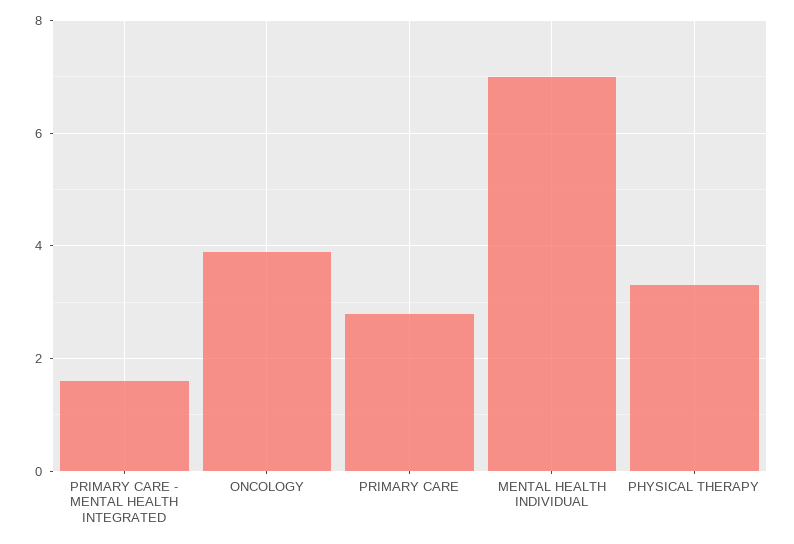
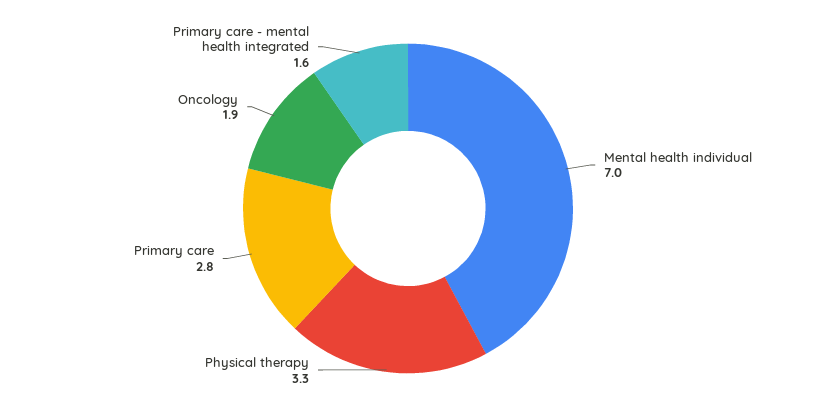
ONCOLOGY: 4 -> 1.9

